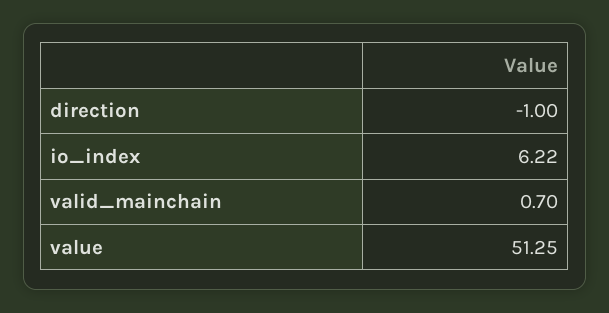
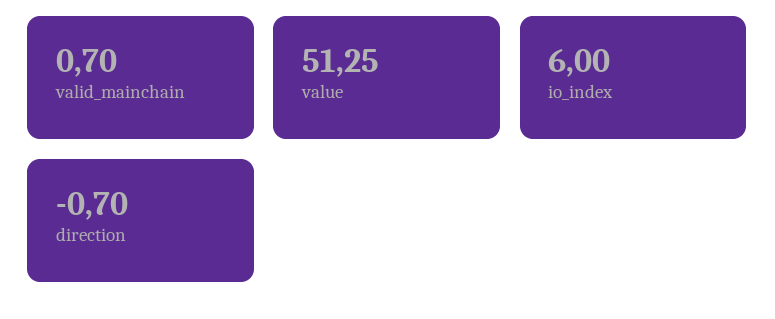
direction: -1 -> -0.7
io_index: 6.22 -> 6

